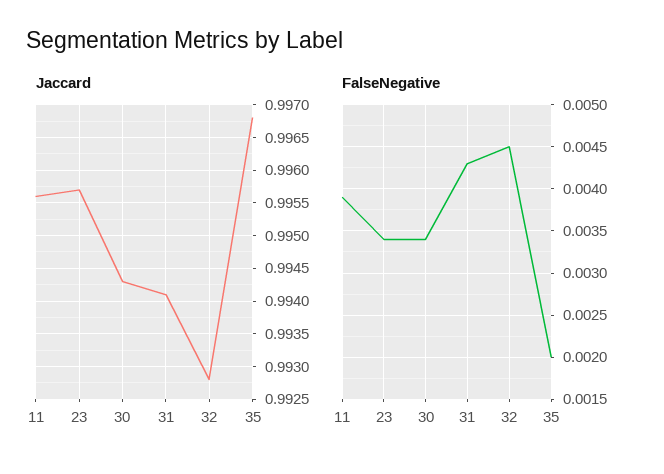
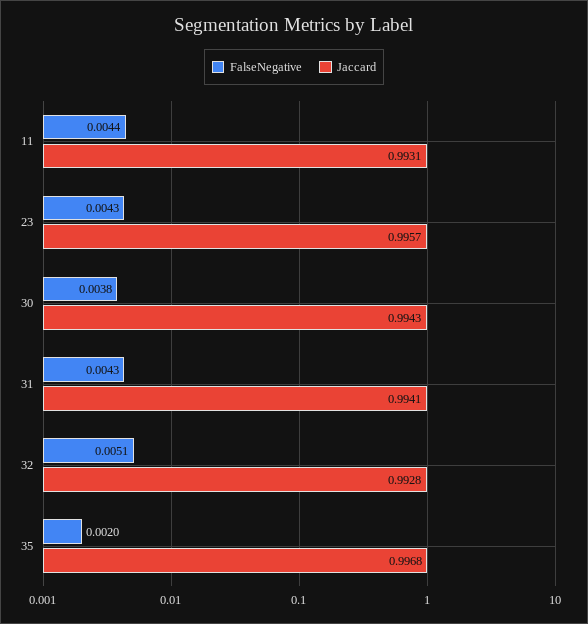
Jaccard, 11: 0.9956 -> 0.9931
FalseNegative, 11: 0.0039 -> 0.0044
FalseNegative, 23: 0.0034 -> 0.0043
FalseNegative, 30: 0.0034 -> 0.0038
FalseNegative, 32: 0.0045 -> 0.0051

